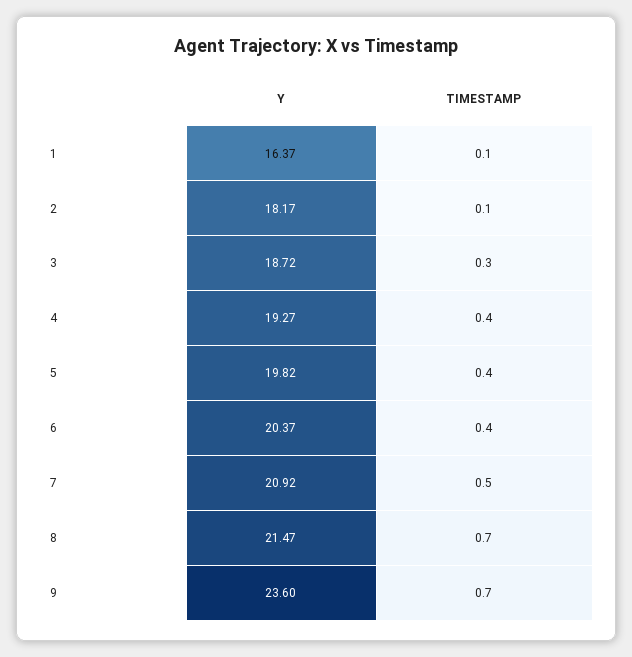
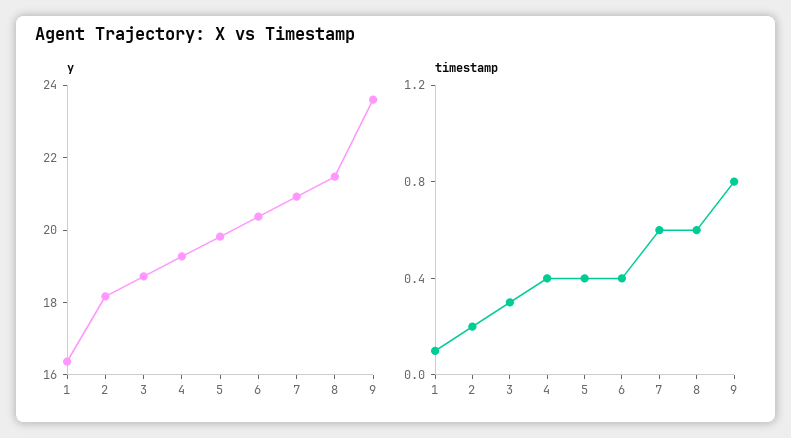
TIMESTAMP, 2: 0.1 -> 0.2
TIMESTAMP, 7: 0.5 -> 0.6
TIMESTAMP, 8: 0.7 -> 0.6
TIMESTAMP, 9: 0.7 -> 0.8

